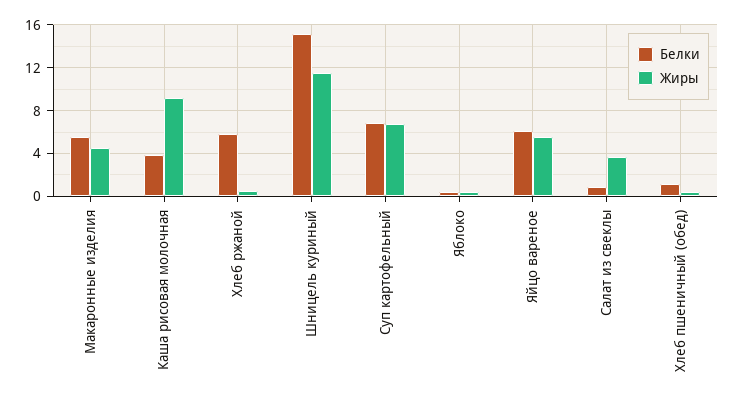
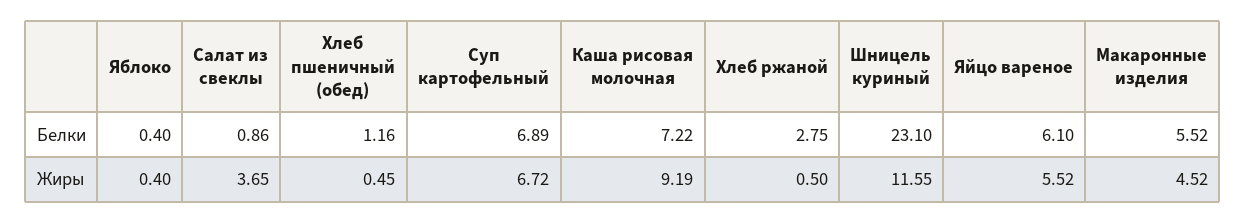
Белки, Каша рисовая молочная: 4 -> 7.22
Белки, Хлеб ржаной: 6 -> 2.75
Белки, Шницель куриный: 15 -> 23.1

